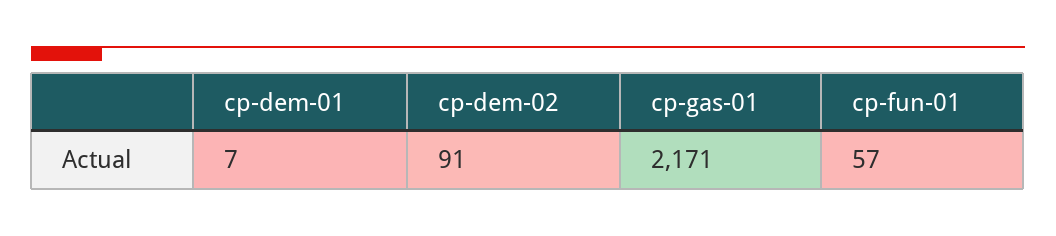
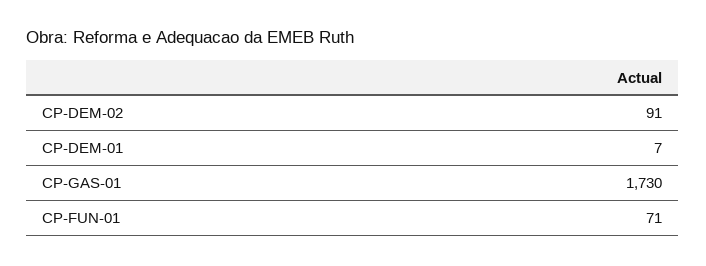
cp-gas-01: 2171 -> 1730
cp-fun-01: 57 -> 71

